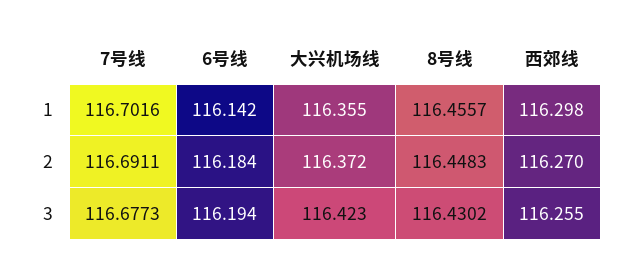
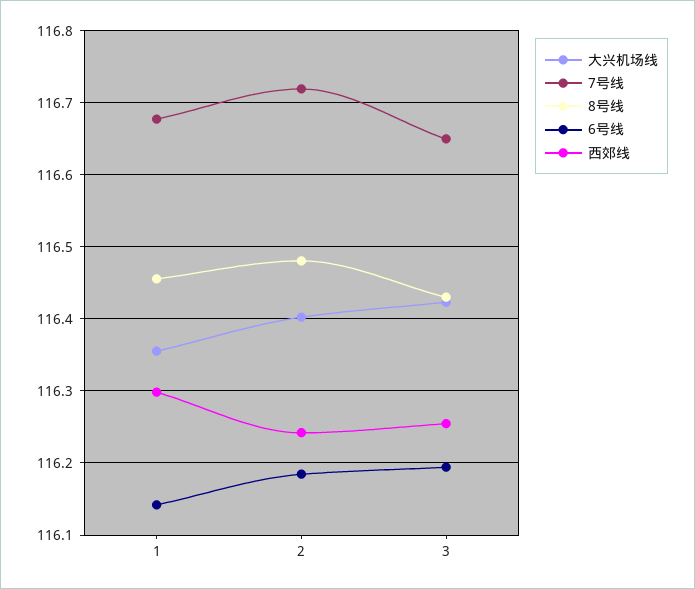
7号线, 1: 116.7016 -> 116.68
7号线, 2: 116.6911 -> 116.72
大兴机场线, 2: 116.372 -> 116.4
8号线, 2: 116.4483 -> 116.48
西郊线, 2: 116.27 -> 116.24
7号线, 3: 116.6773 -> 116.65

